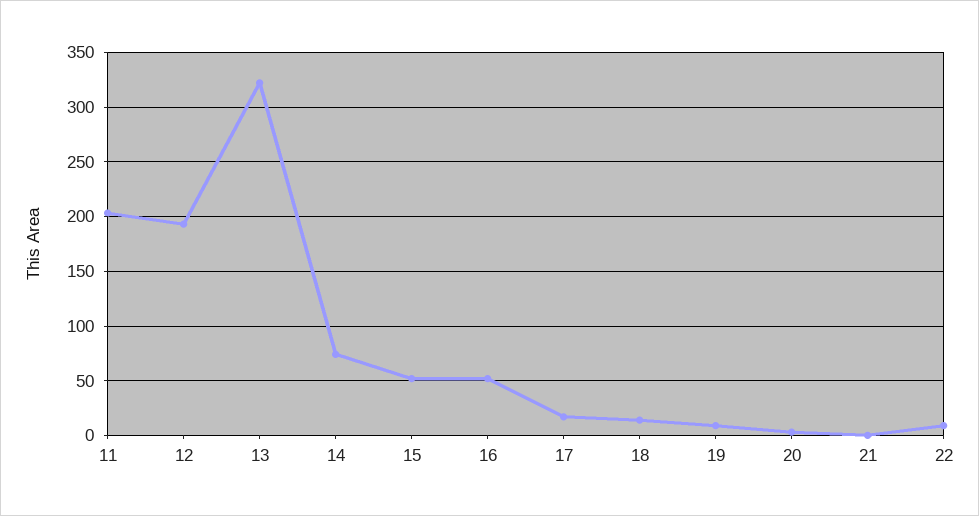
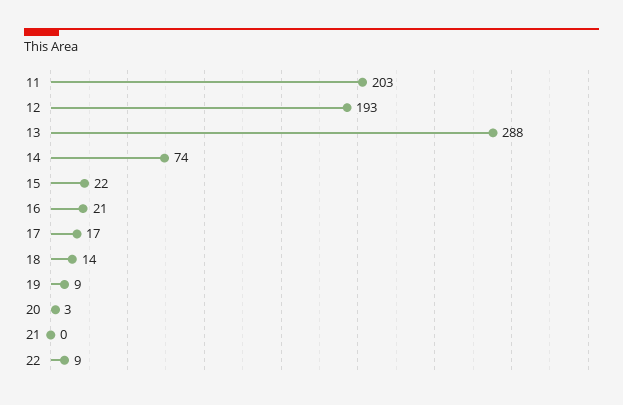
13: 320 -> 288
15: 50 -> 22
16: 50 -> 21

